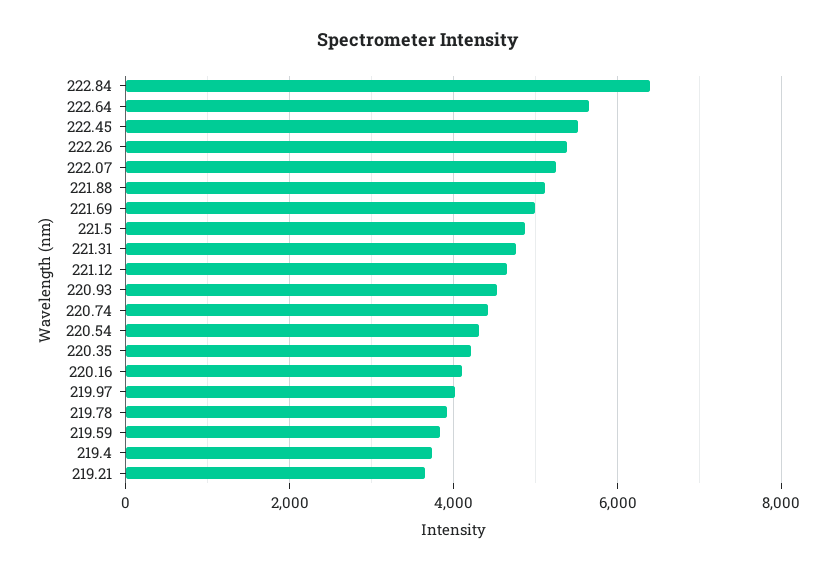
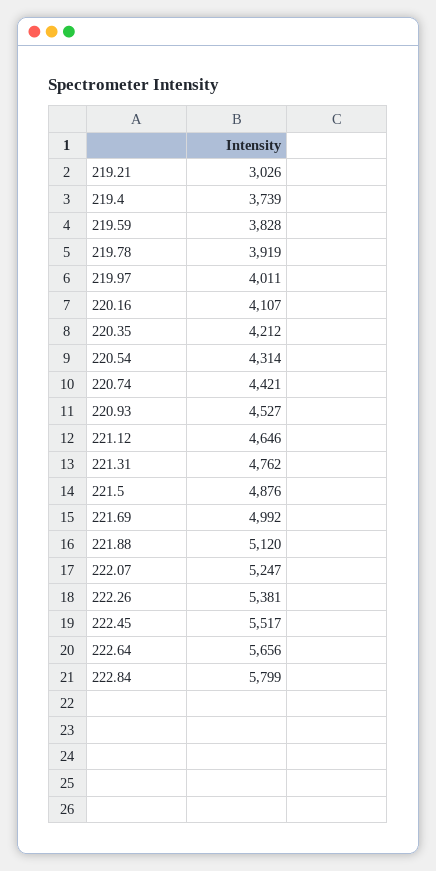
222.84: 6400 -> 5799
219.21: 3600 -> 3026

